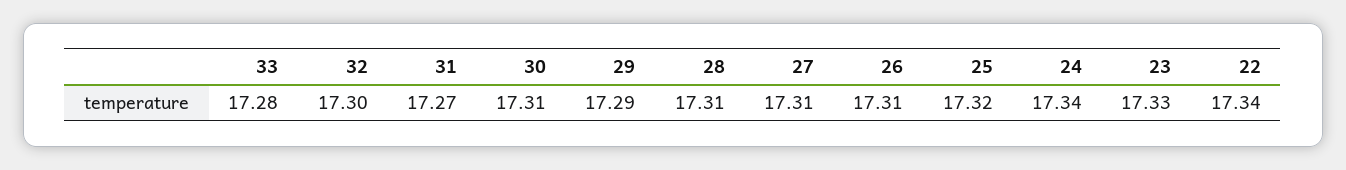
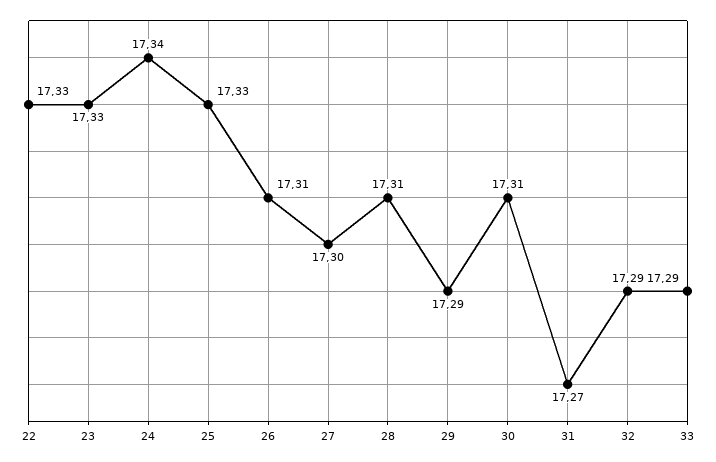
33: 17.28 -> 17.29
32: 17.3 -> 17.29
27: 17.31 -> 17.3
25: 17.32 -> 17.33
22: 17.34 -> 17.33

